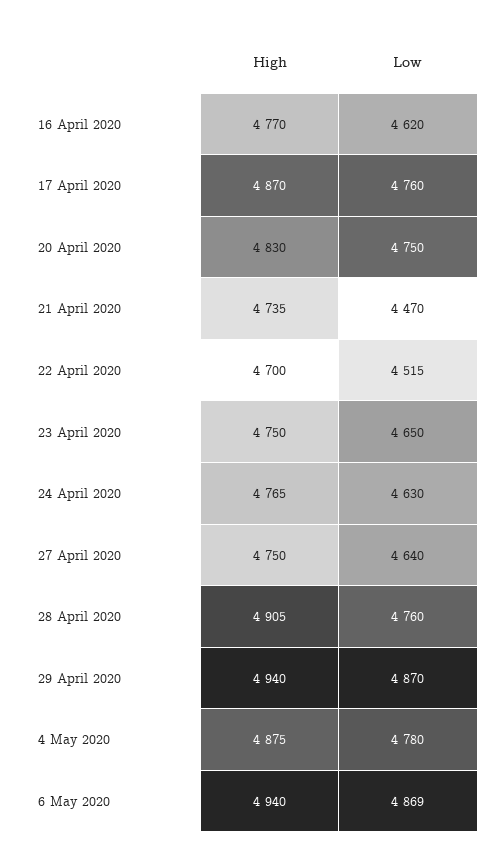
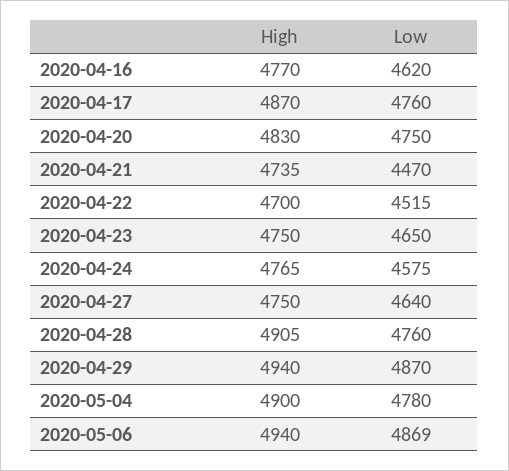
Low, 24 April 2020: 4630 -> 4575
High, 4 May 2020: 4875 -> 4900

